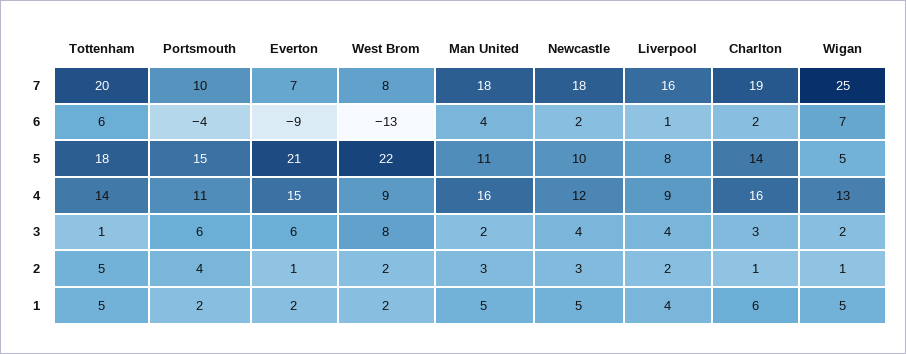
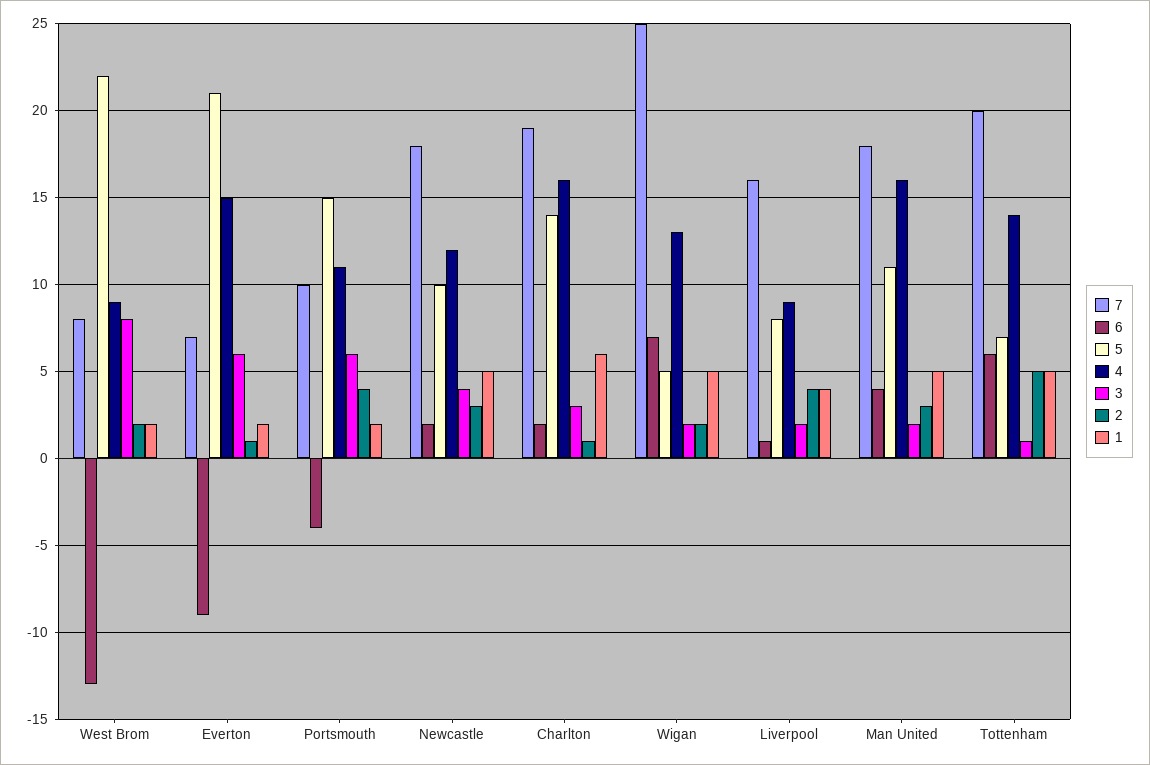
5, Tottenham: 18 -> 7
3, Liverpool: 4 -> 2
2, Liverpool: 2 -> 4
2, Wigan: 1 -> 2

